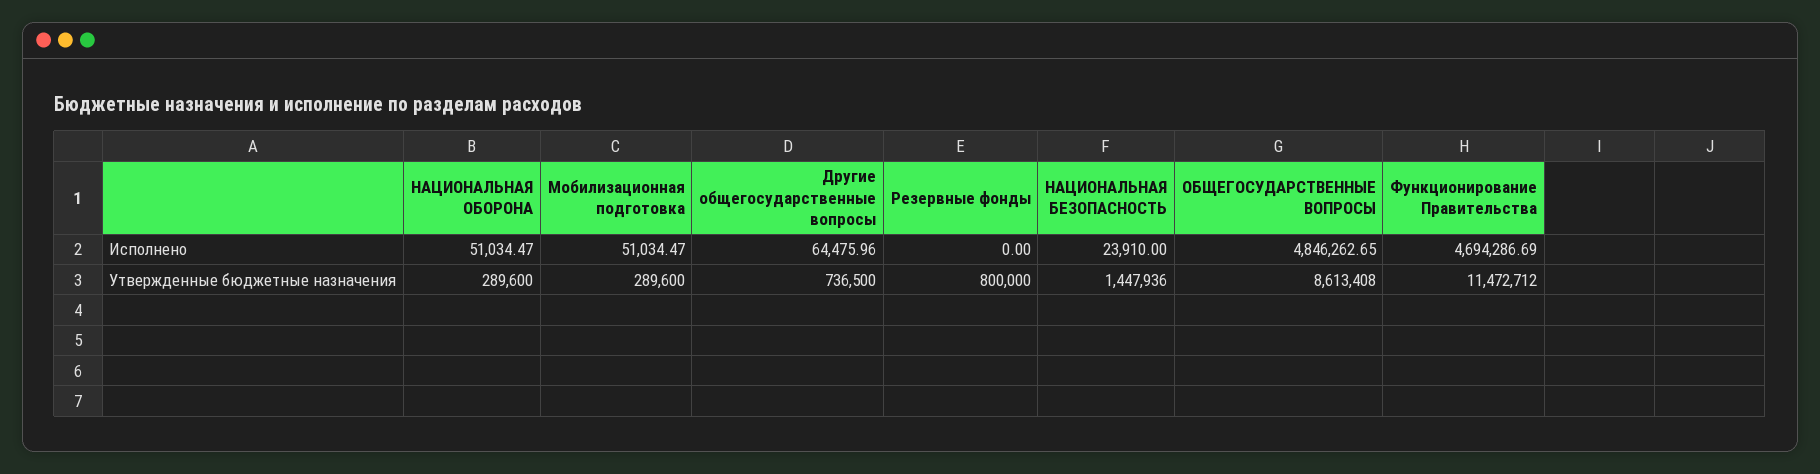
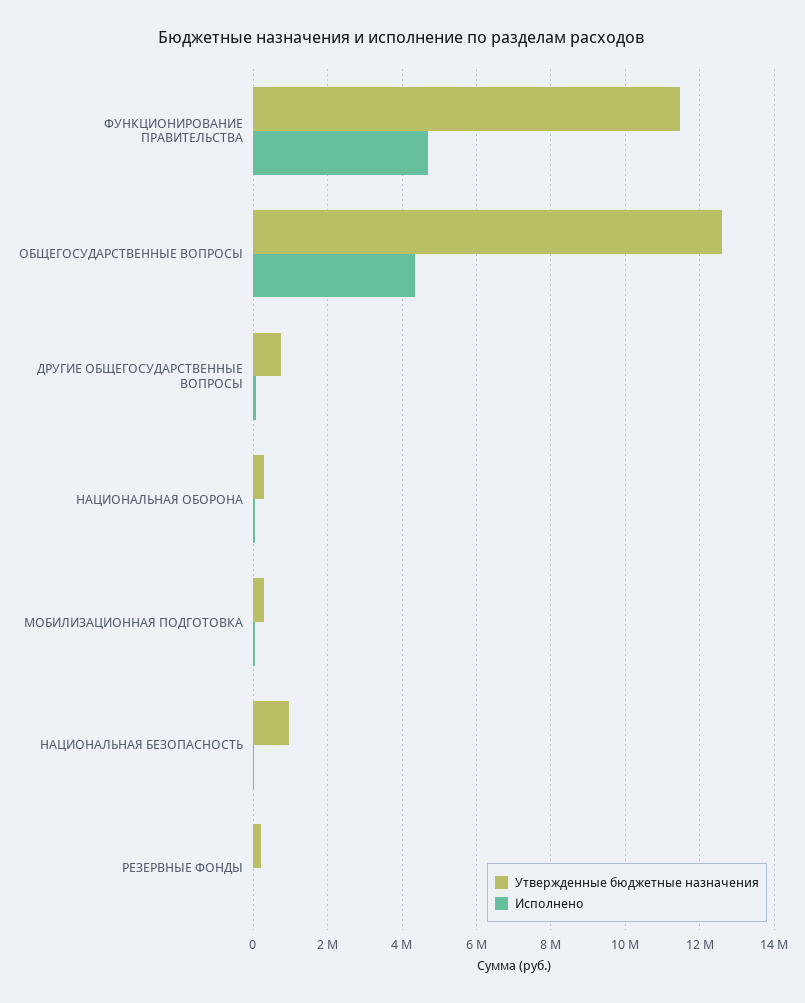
Исполнено, ОБЩЕГОСУДАРСТВЕННЫЕ ВОПРОСЫ: 4846262.65 -> 4400000
Утвержденные бюджетные назначения, Резервные фонды: 800000 -> 200000
Утвержденные бюджетные назначения, НАЦИОНАЛЬНАЯ БЕЗОПАСНОСТЬ: 1447936 -> 1000000
Утвержденные бюджетные назначения, ОБЩЕГОСУДАРСТВЕННЫЕ ВОПРОСЫ: 8613408 -> 12600000

